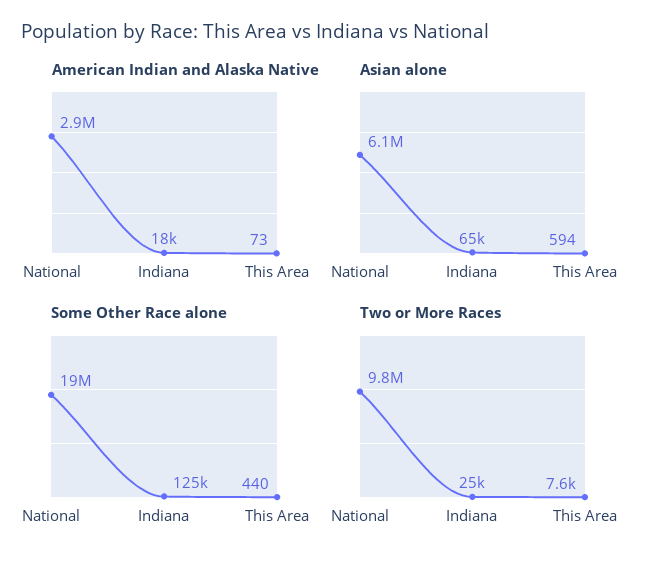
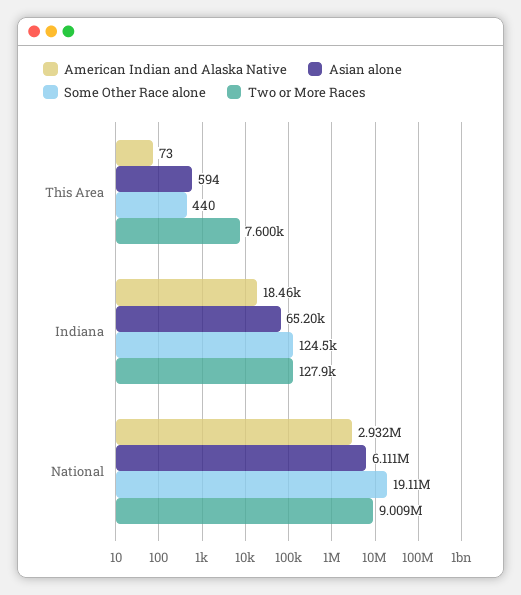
Two or More Races, National: 9800000 -> 9009000
Two or More Races, Indiana: 25000 -> 127900

